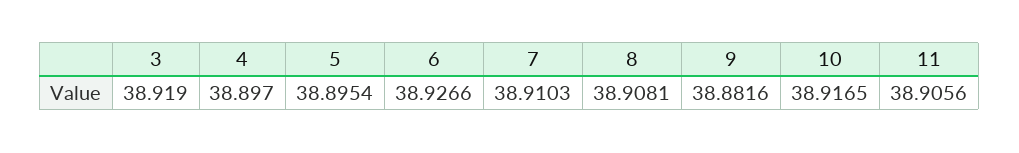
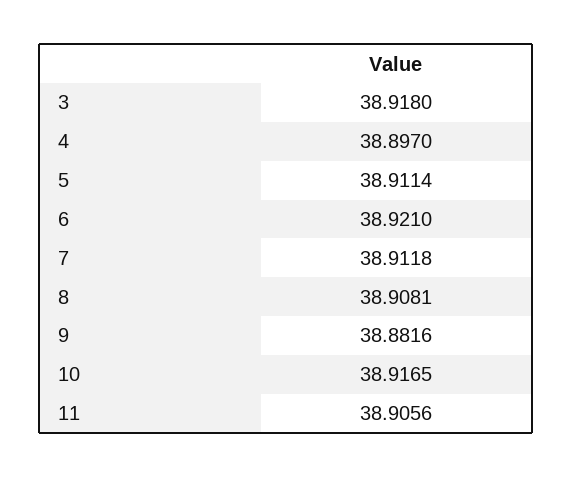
3: 38.919 -> 38.918
5: 38.8954 -> 38.9114
6: 38.9266 -> 38.921
7: 38.9103 -> 38.9118

